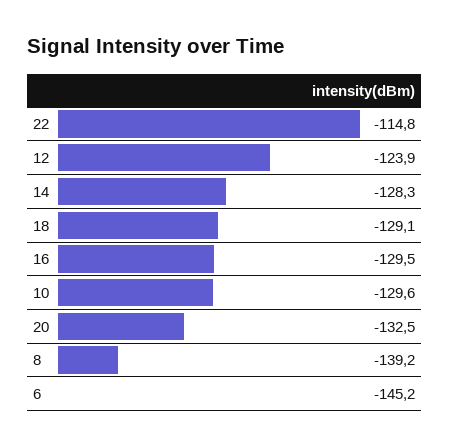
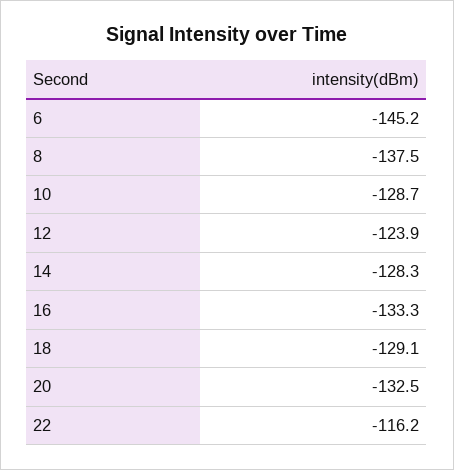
22: -114.8 -> -116.2
16: -129.5 -> -133.3
10: -129.6 -> -128.7
8: -139.2 -> -137.5

